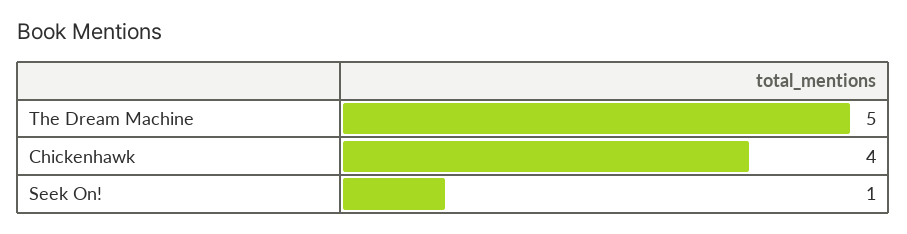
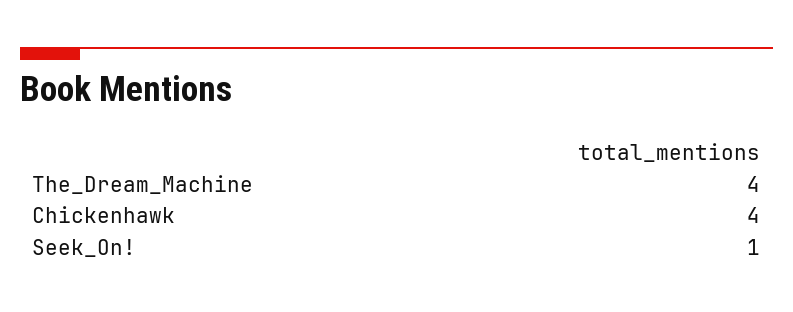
The Dream Machine: 5 -> 4

